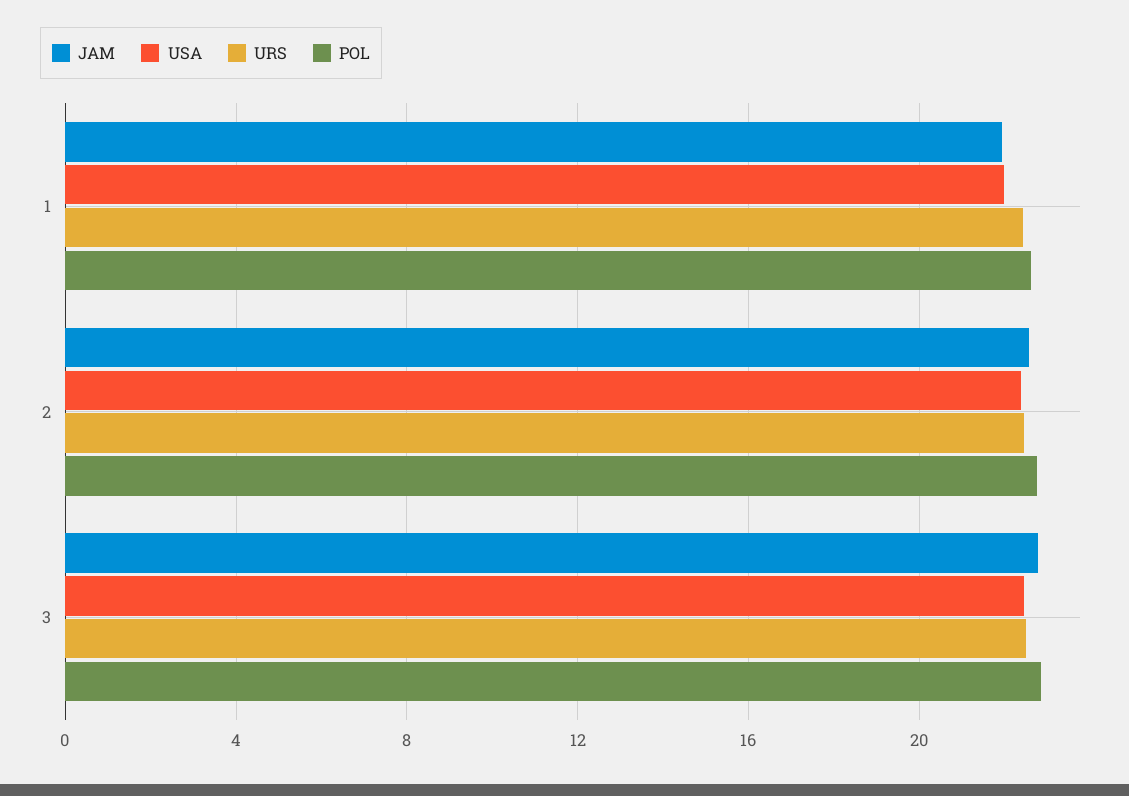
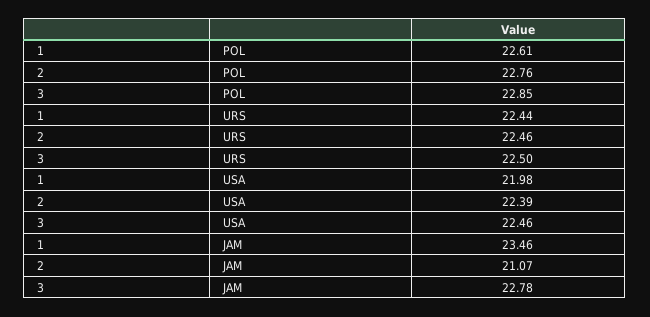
JAM, 1: 22 -> 23.46
JAM, 2: 22.5 -> 21.07

